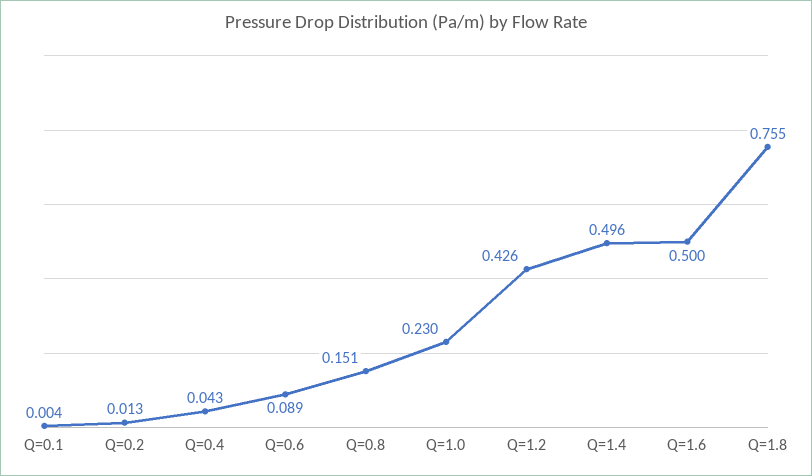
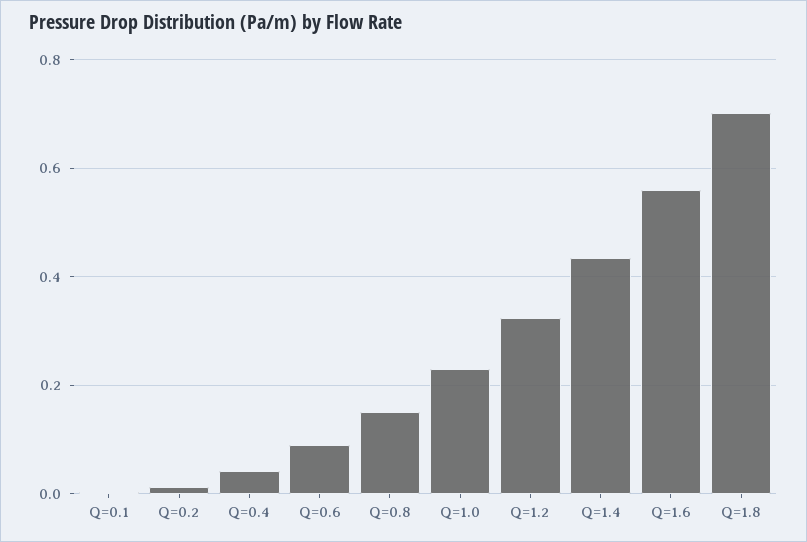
Q=1.2: 0.426 -> 0.32
Q=1.4: 0.496 -> 0.44
Q=1.6: 0.5 -> 0.56
Q=1.8: 0.755 -> 0.7

